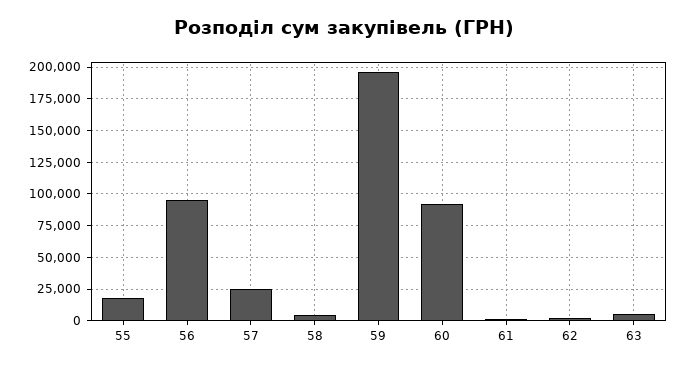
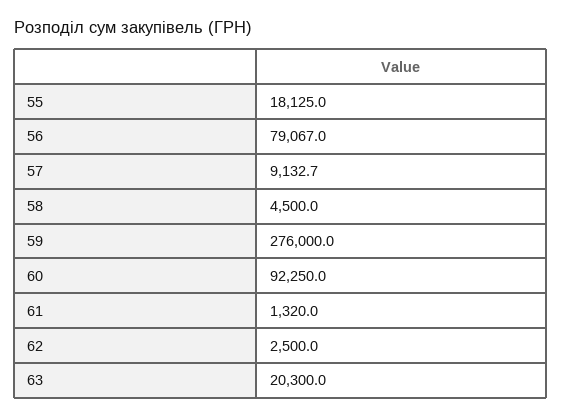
56: 95000 -> 79067
57: 25000 -> 9132.7
59: 195000 -> 276000
63: 5000 -> 20300

